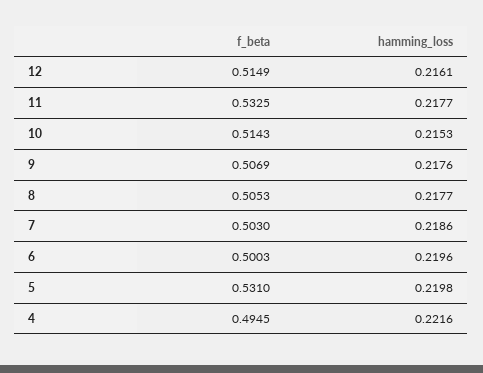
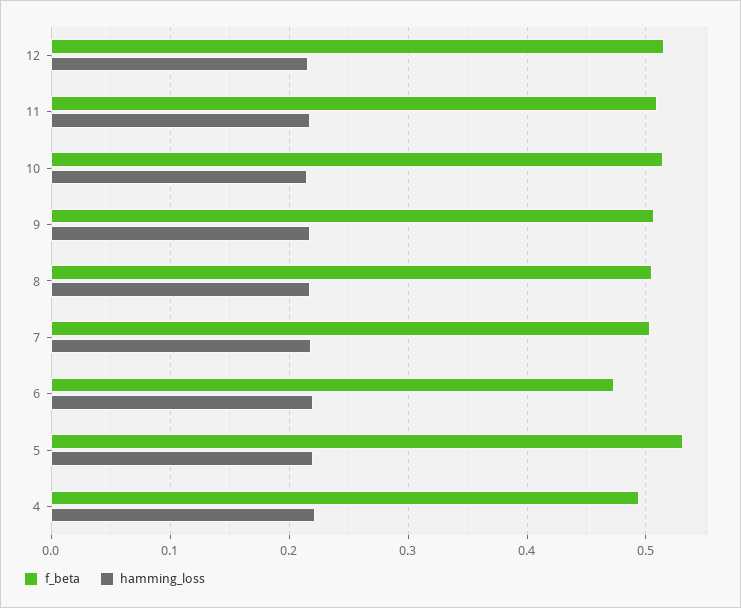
f_beta, 11: 0.5325 -> 0.51
f_beta, 6: 0.5003 -> 0.47

